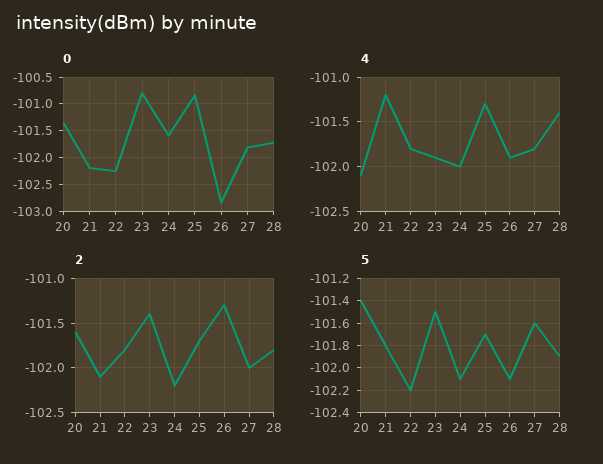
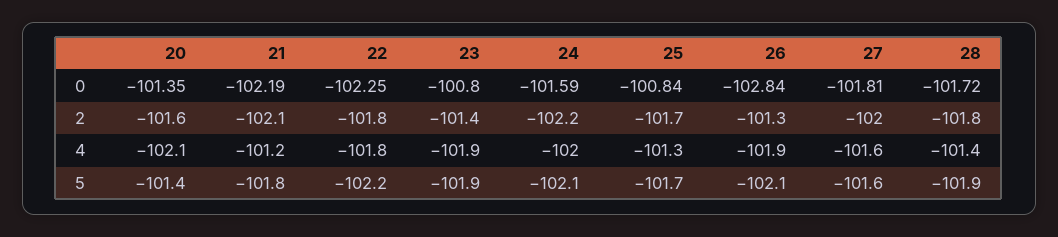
4, 27: -101.8 -> -101.6
5, 23: -101.5 -> -101.9

